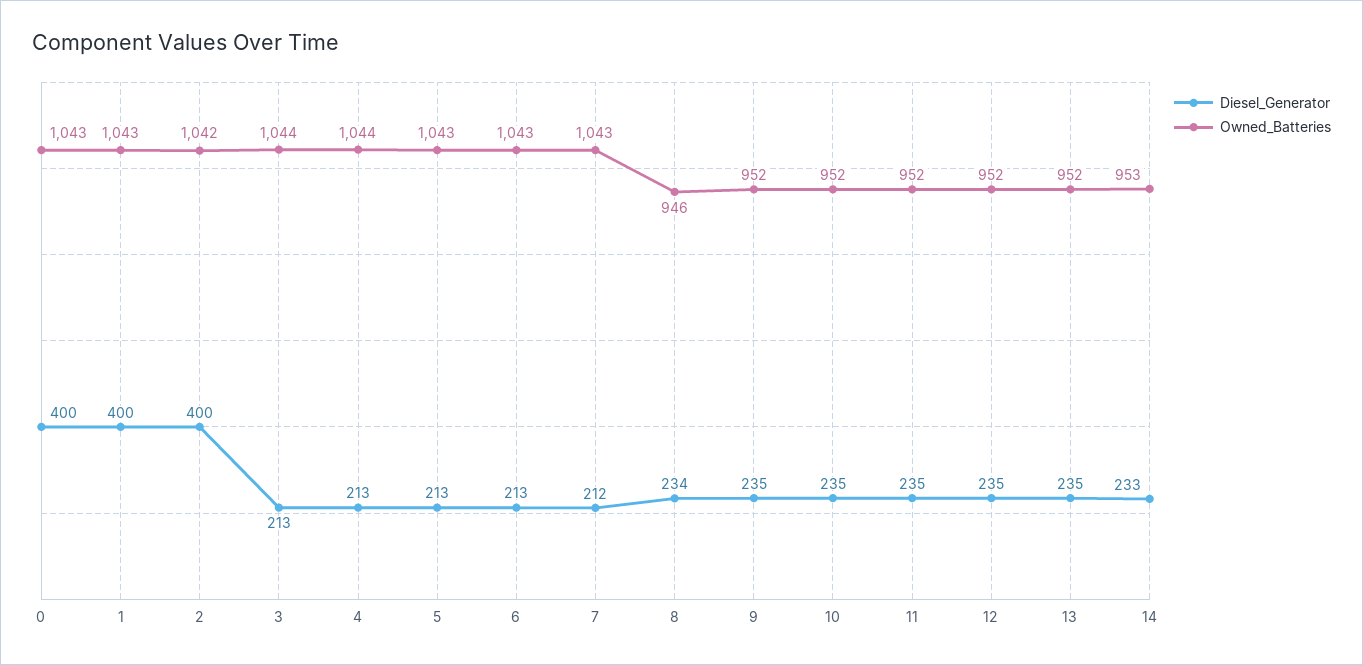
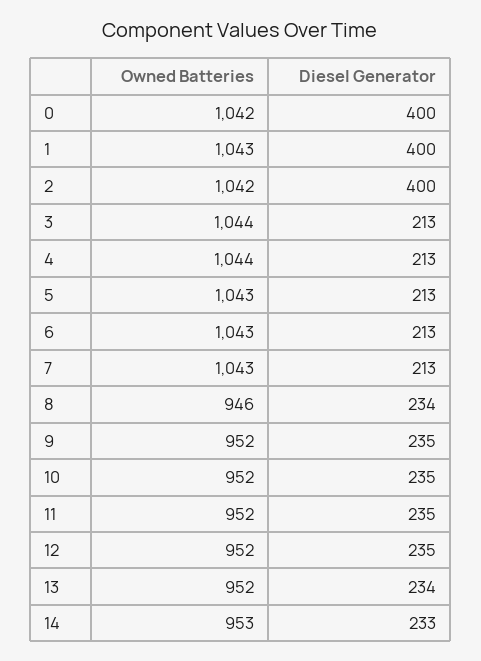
Owned_Batteries, 0: 1043 -> 1042
Diesel_Generator, 7: 212 -> 213
Diesel_Generator, 13: 235 -> 234

